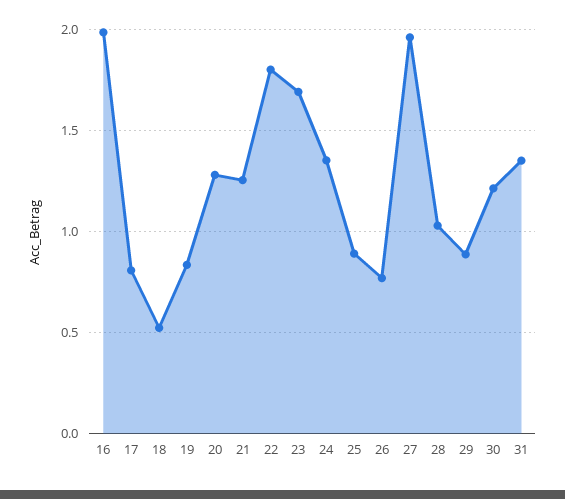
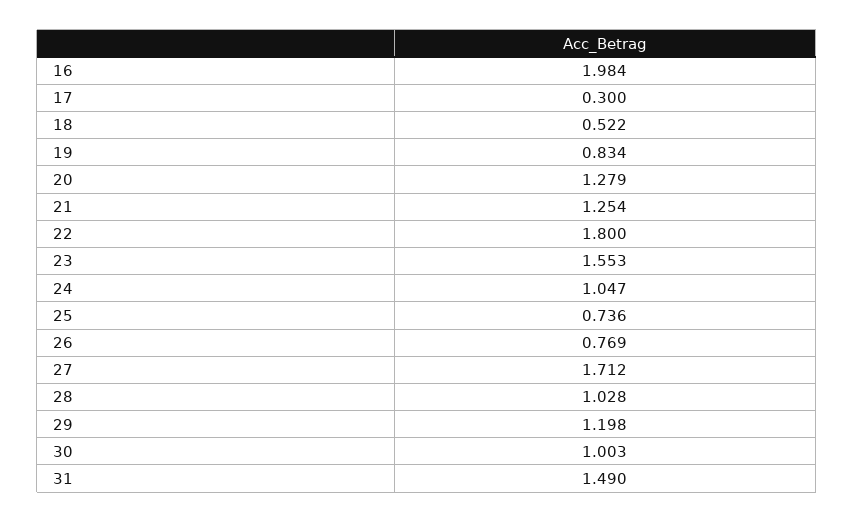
17: 0.8 -> 0.3
23: 1.7 -> 1.553
24: 1.35 -> 1.047
25: 0.9 -> 0.736
27: 1.95 -> 1.712
29: 0.9 -> 1.198
30: 1.2 -> 1.003
31: 1.35 -> 1.49

